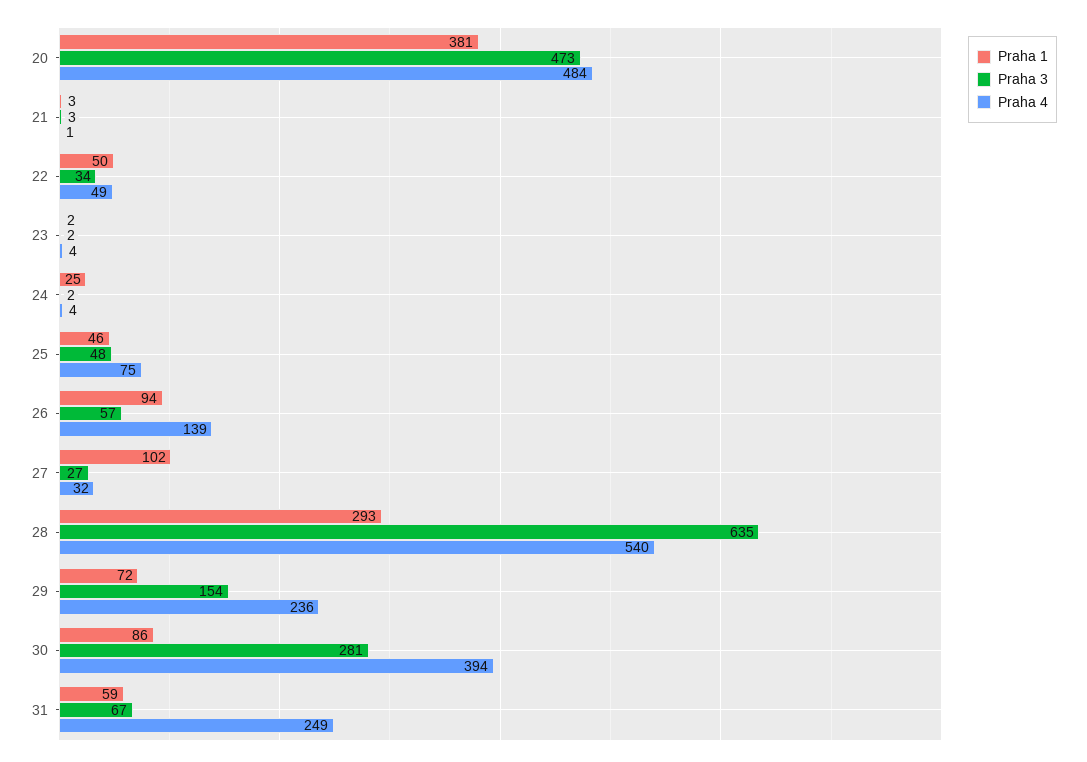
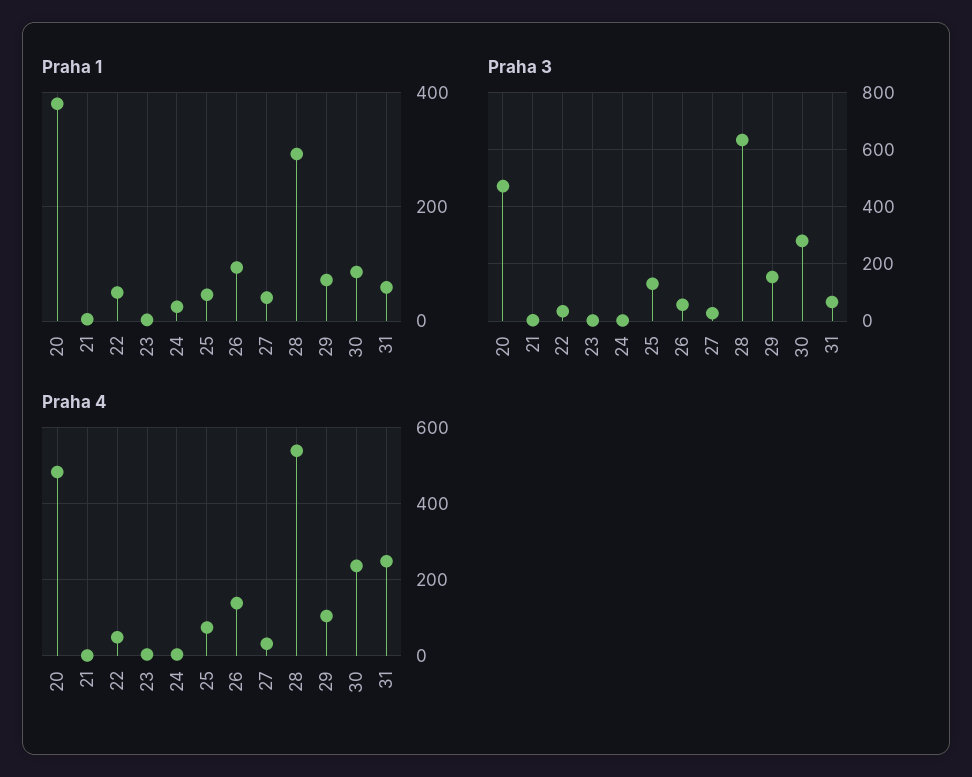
Praha 3, 25: 48 -> 125
Praha 1, 27: 102 -> 40
Praha 4, 29: 236 -> 100
Praha 4, 30: 394 -> 240

